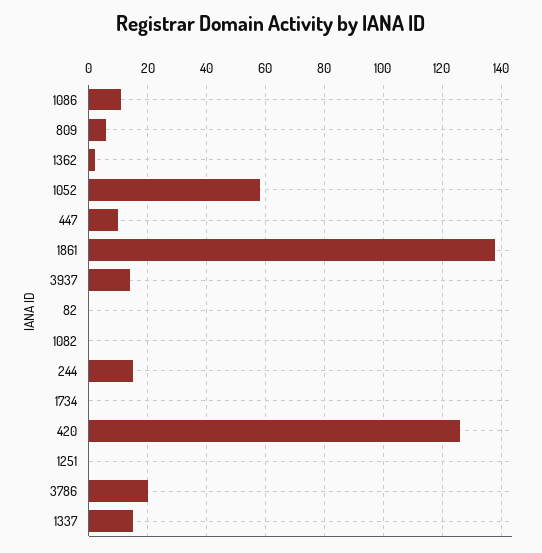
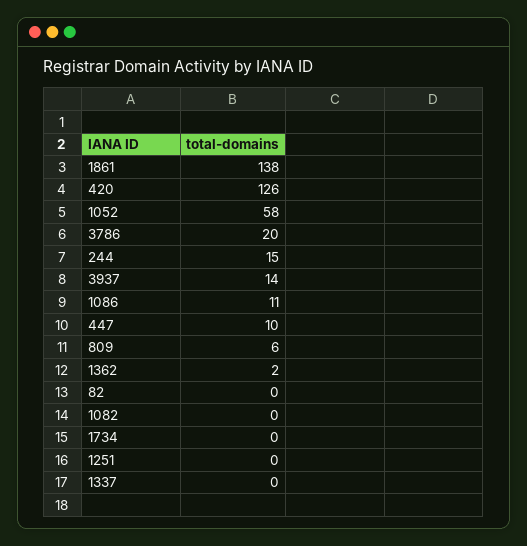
1337: 15 -> 0

